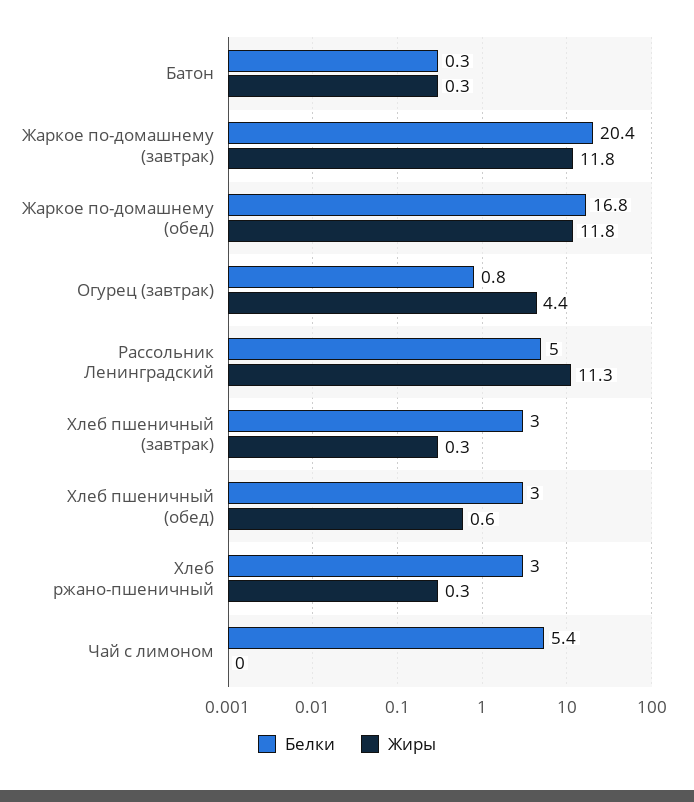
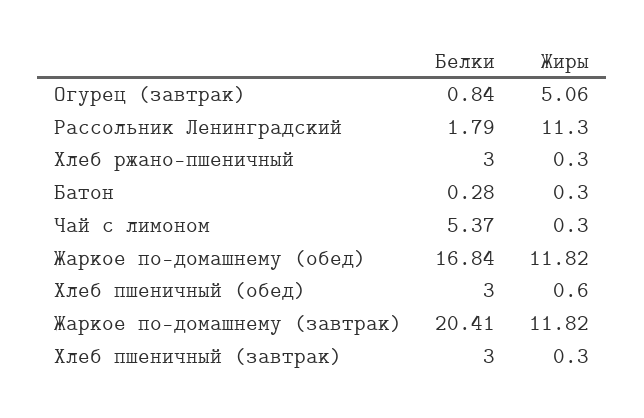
Жиры, Огурец (завтрак): 4.4 -> 5.06
Белки, Рассольник Ленинградский: 5 -> 1.79
Жиры, Чай с лимоном: 0 -> 0.3

